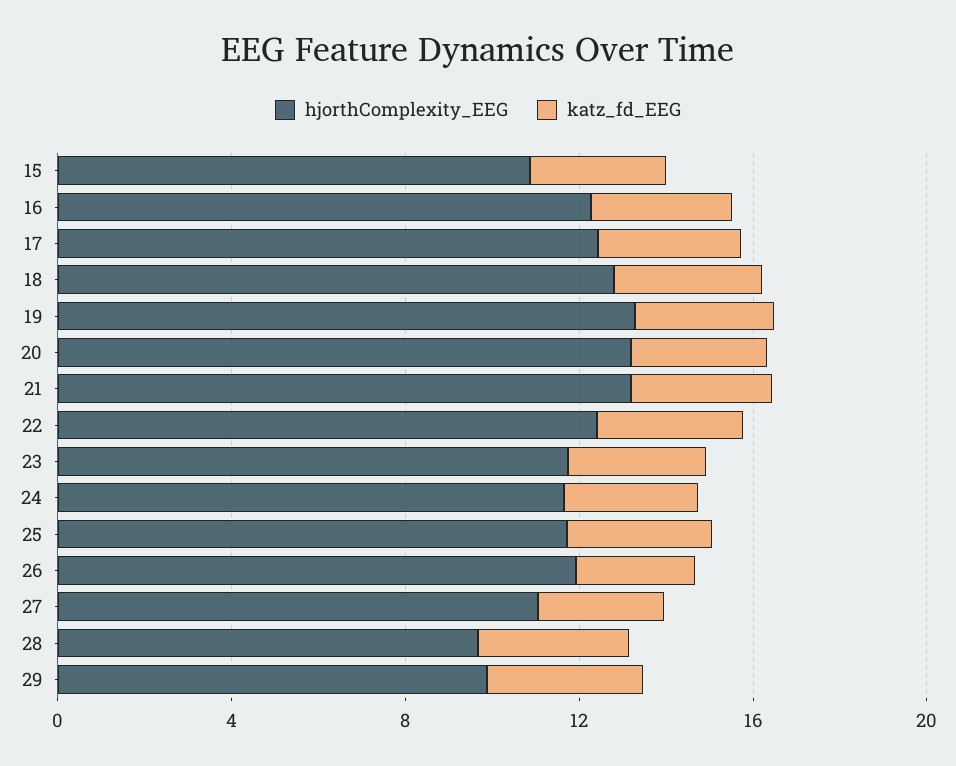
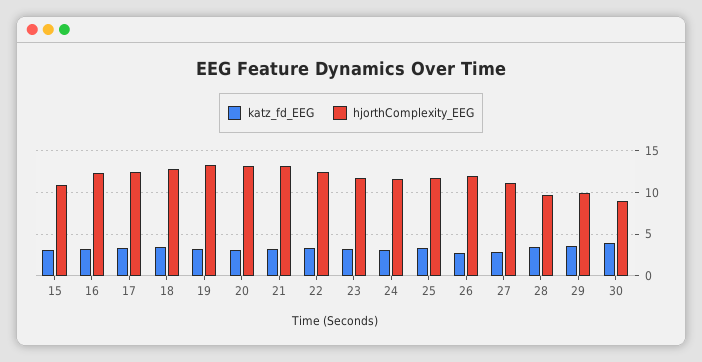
katz_fd_EEG, 30: none -> 4
hjorthComplexity_EEG, 30: none -> 9

